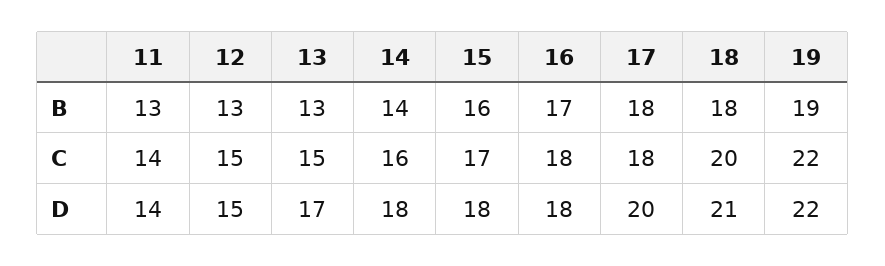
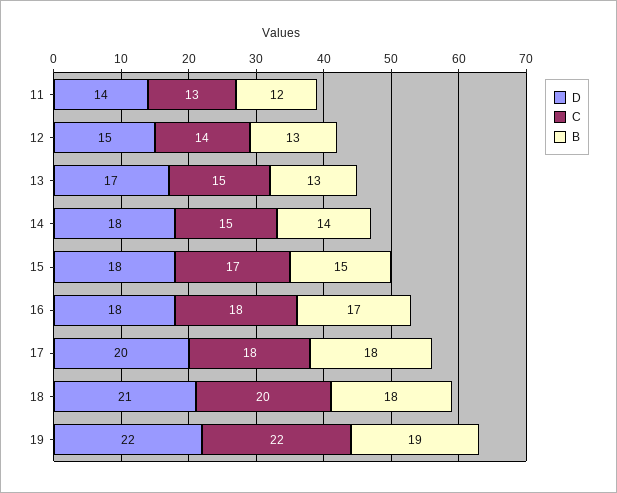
B, 11: 13 -> 12
B, 15: 16 -> 15
C, 11: 14 -> 13
C, 12: 15 -> 14
C, 14: 16 -> 15

